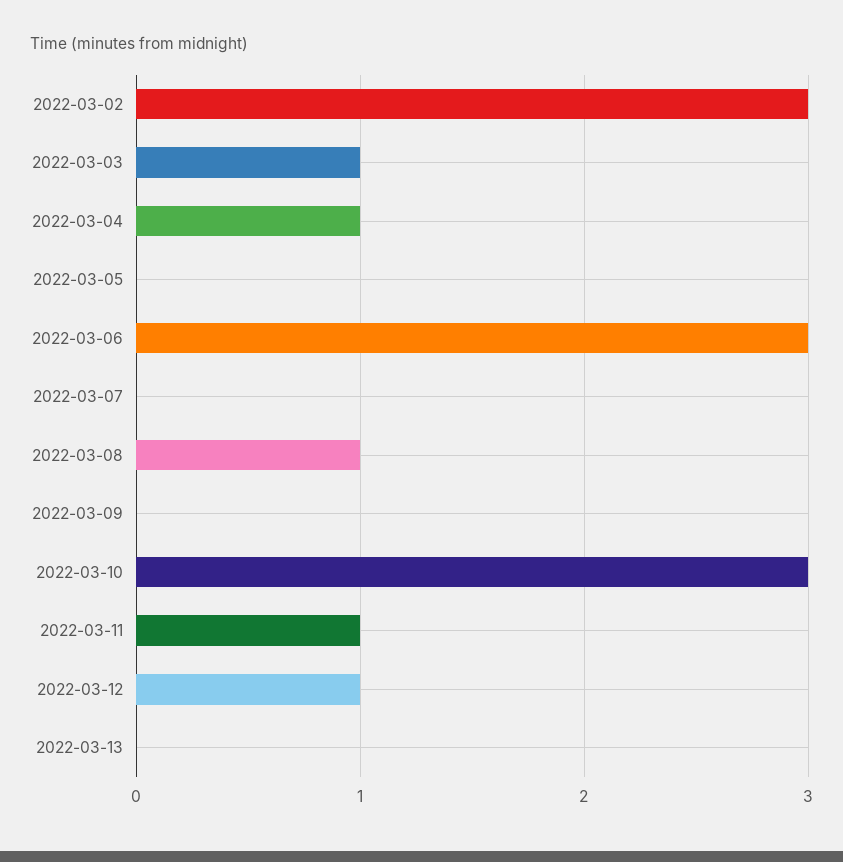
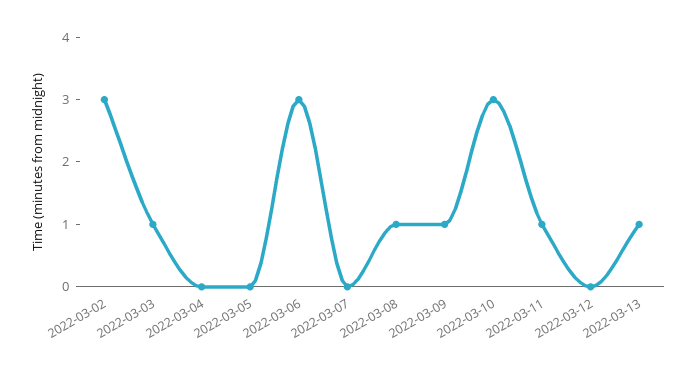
2022-03-04: 1 -> 0
2022-03-09: 0 -> 1
2022-03-12: 1 -> 0
2022-03-13: 0 -> 1

